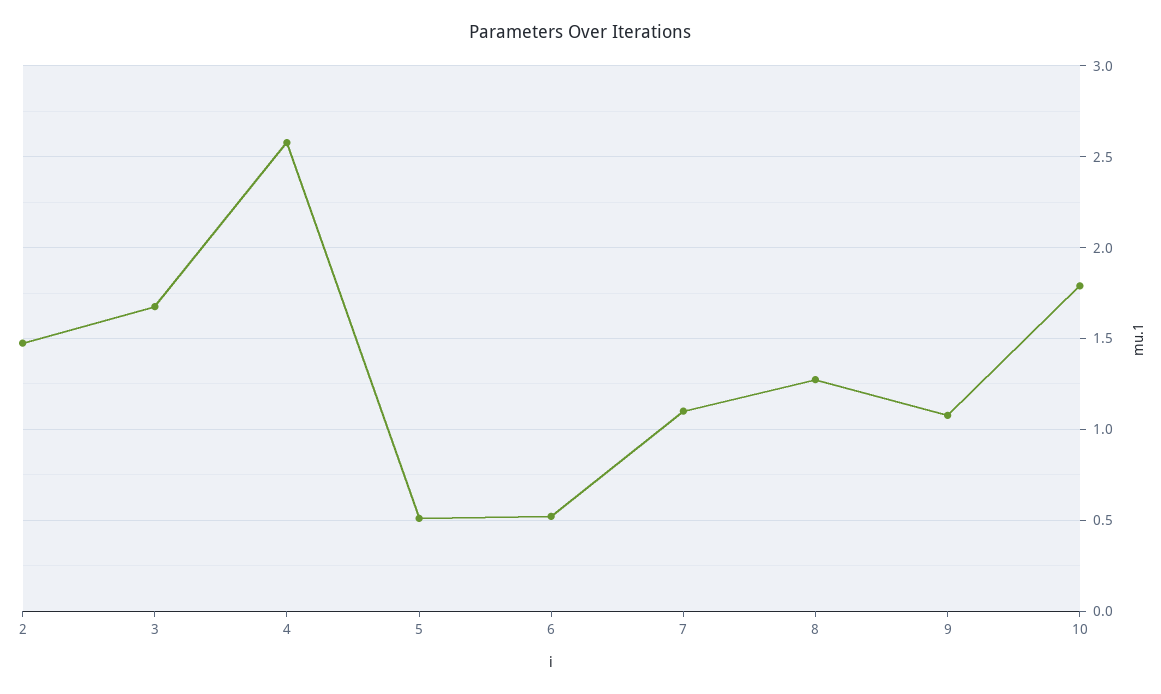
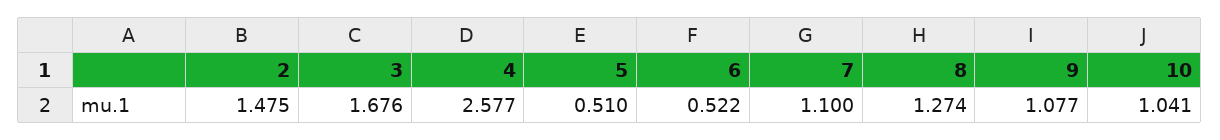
10: 1.8 -> 1.041

